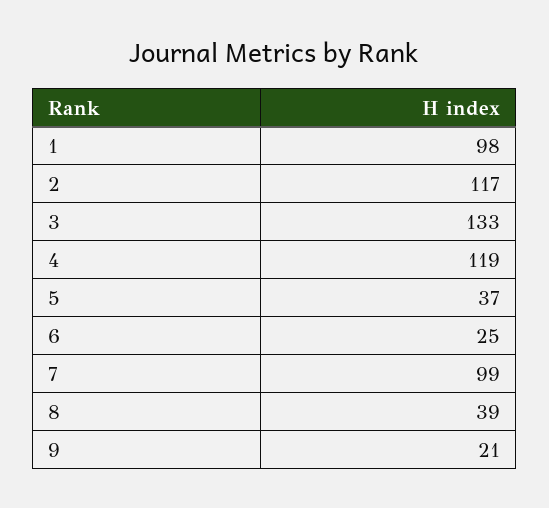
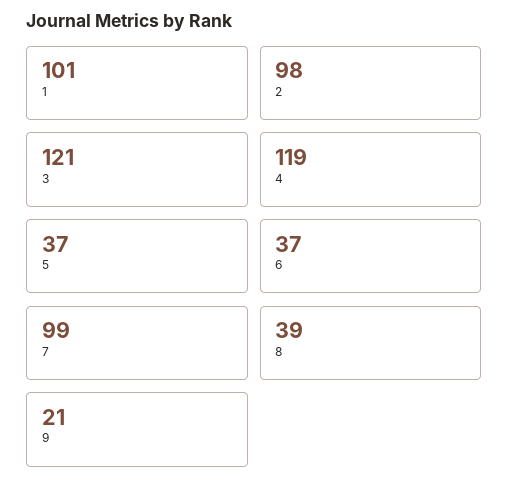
1: 98 -> 101
2: 117 -> 98
3: 133 -> 121
6: 25 -> 37

